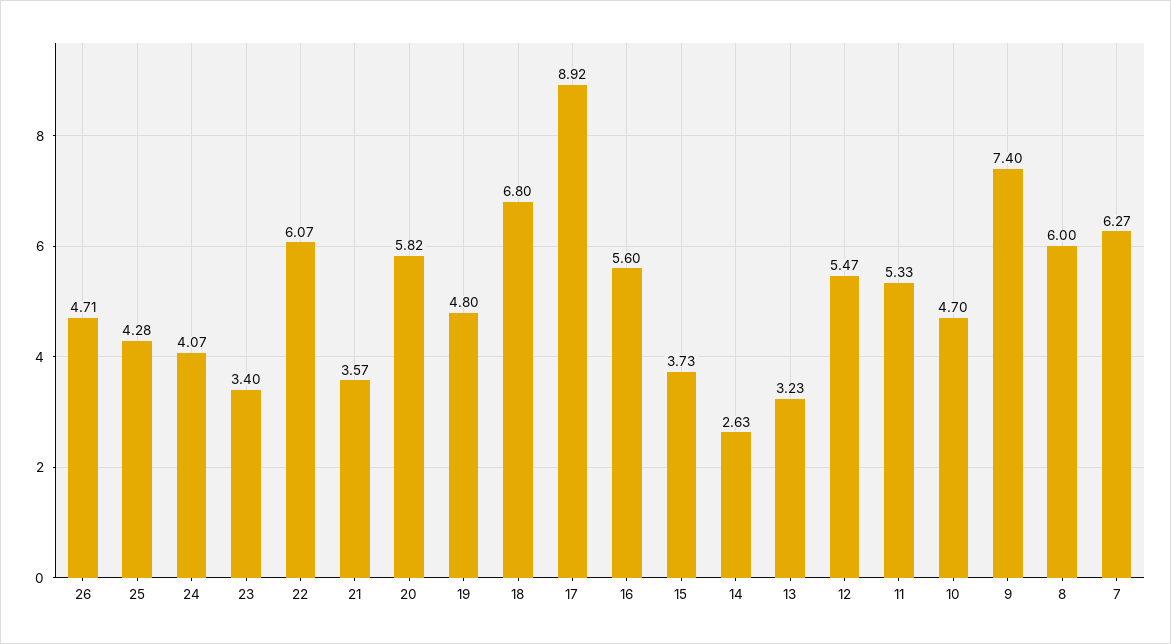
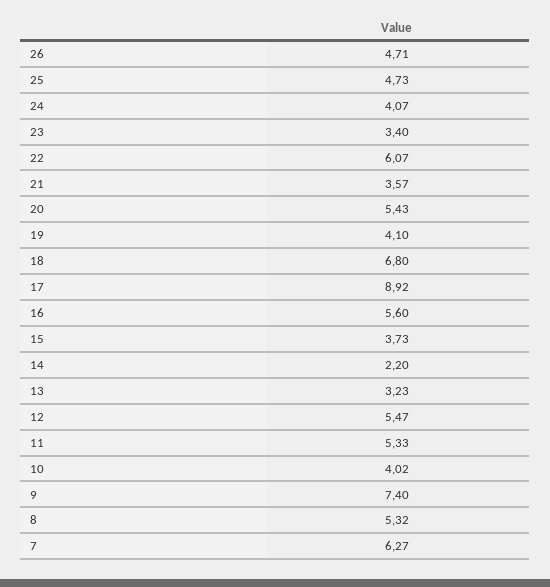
25: 4.28 -> 4.73
20: 5.82 -> 5.43
19: 4.8 -> 4.1
14: 2.63 -> 2.2
10: 4.7 -> 4.02
8: 6 -> 5.32

